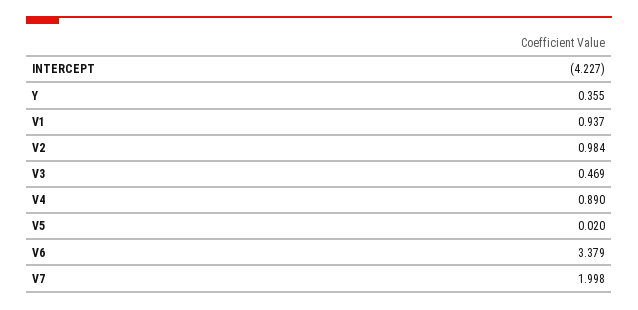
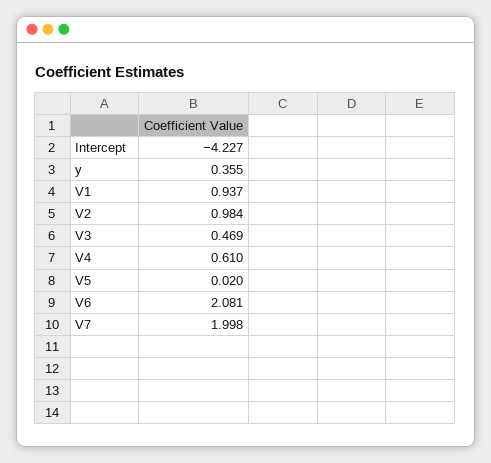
V4: 0.89 -> 0.61
V6: 3.379 -> 2.081

